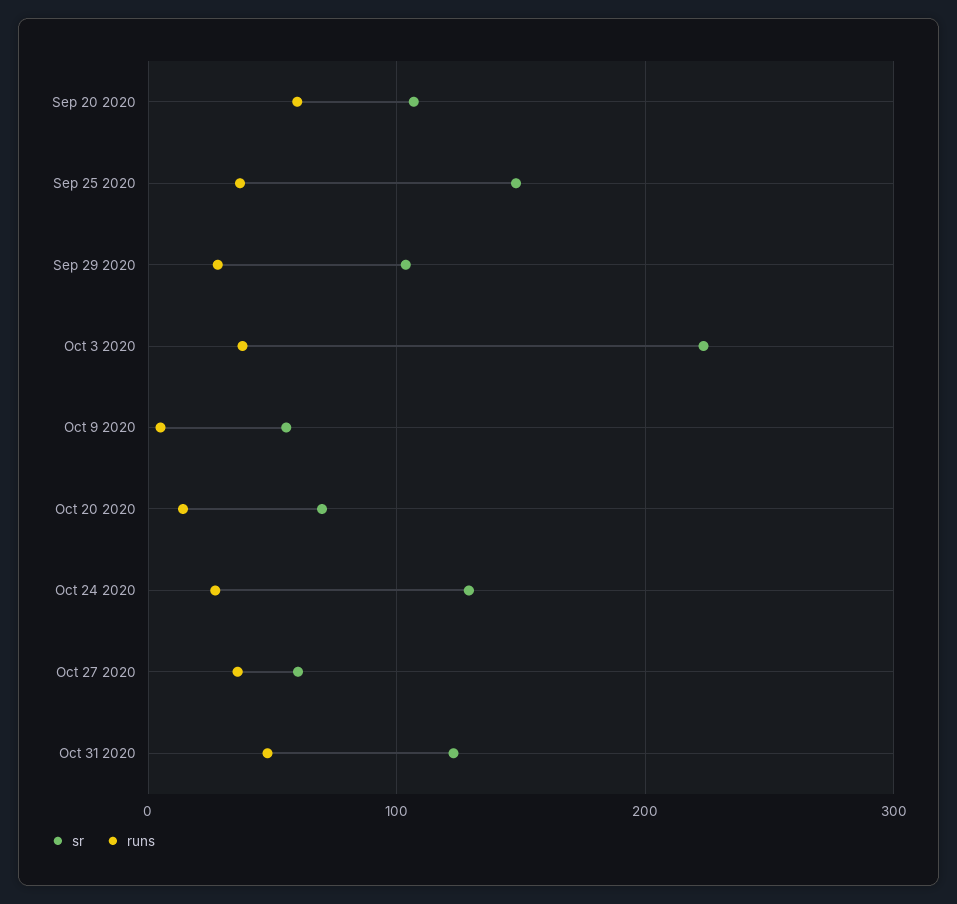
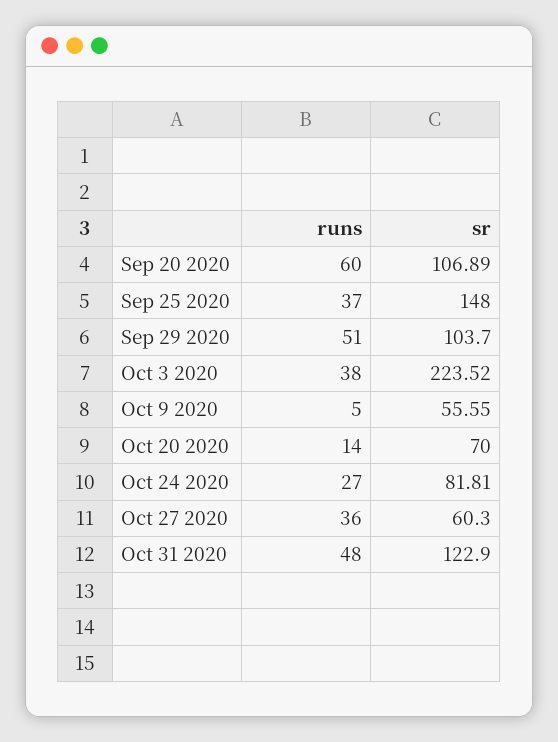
runs, Sep 29 2020: 30 -> 51
sr, Oct 24 2020: 130 -> 81.81

